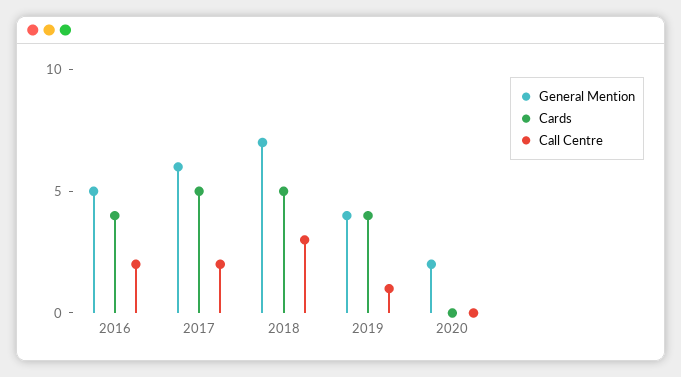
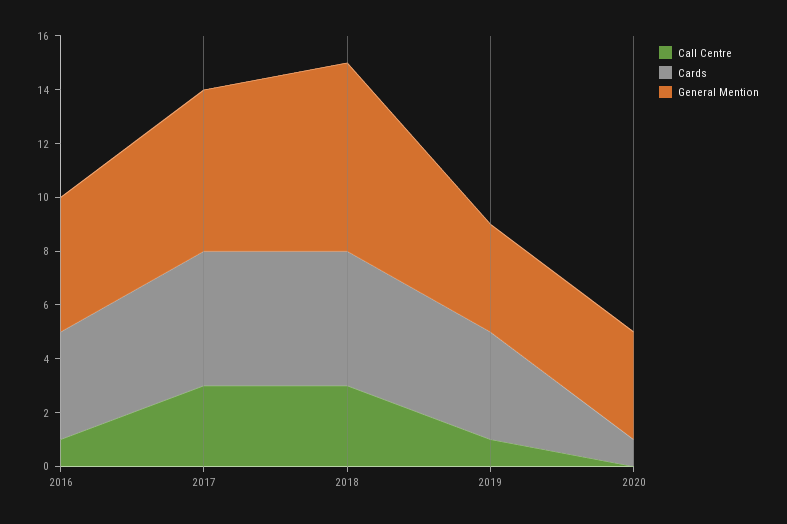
Call Centre, 2016: 2 -> 1
Call Centre, 2017: 2 -> 3
General Mention, 2020: 2 -> 4
Cards, 2020: 0 -> 1

